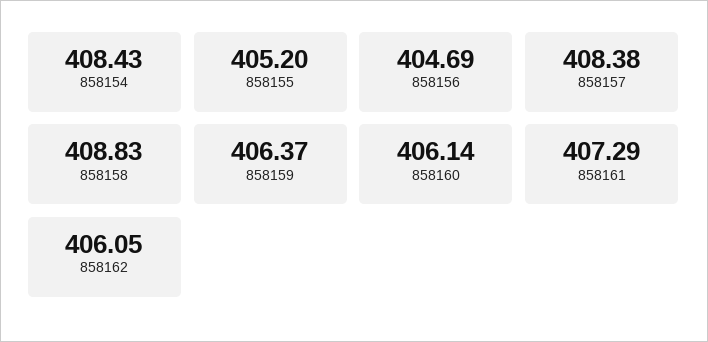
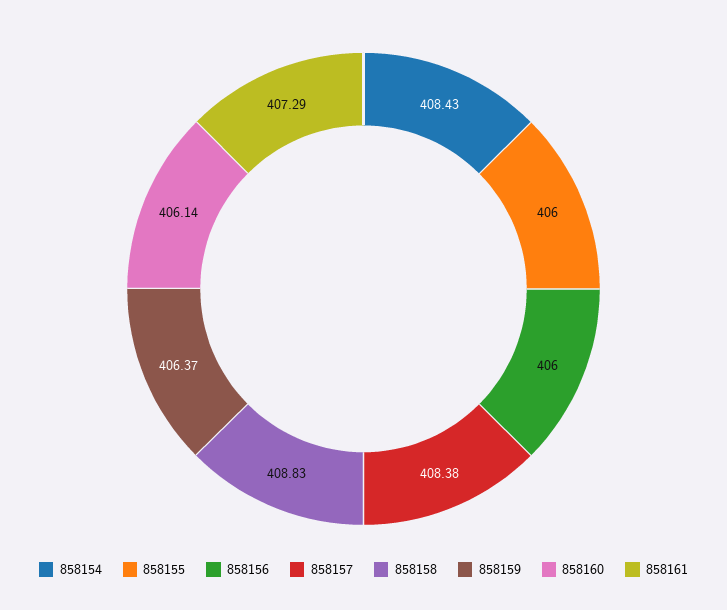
858155: 405.2 -> 406
858156: 404.69 -> 406
858162: 406.05 -> none

